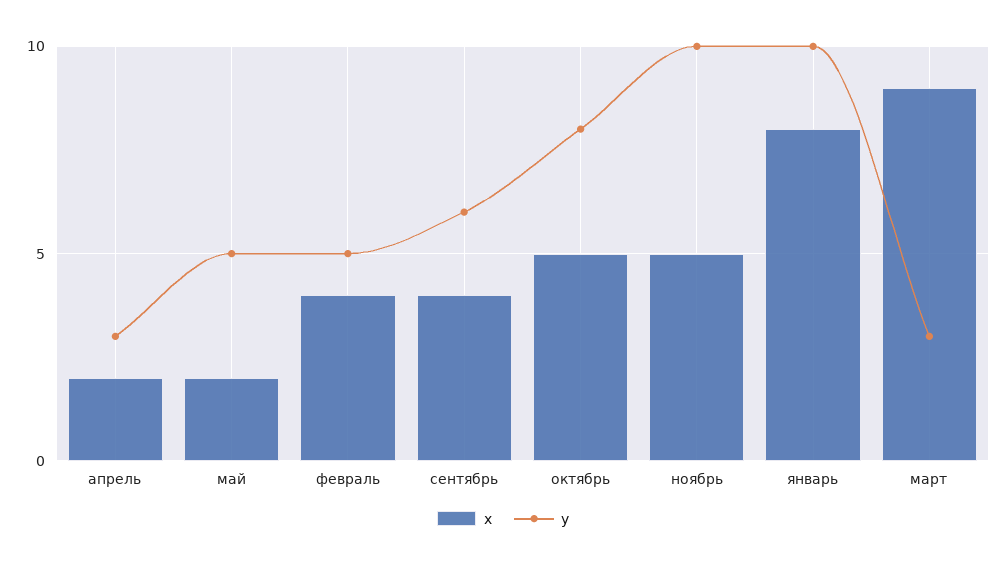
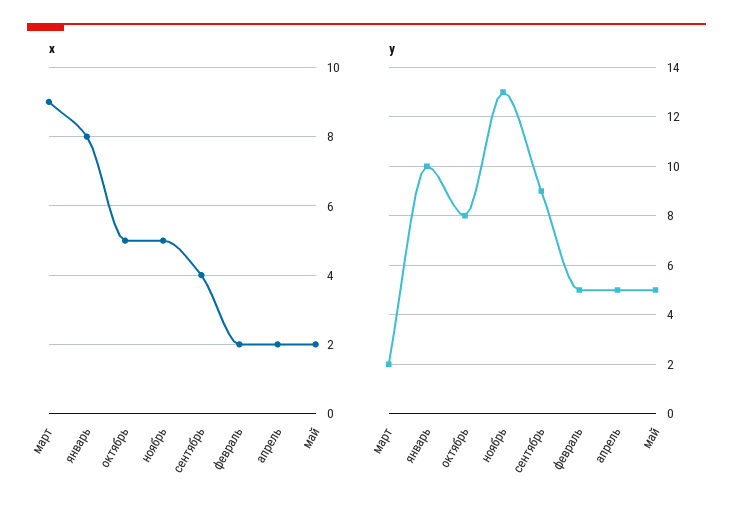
y, апрель: 3 -> 5
x, февраль: 4 -> 2
y, сентябрь: 6 -> 9
y, ноябрь: 10 -> 13
y, март: 3 -> 2

